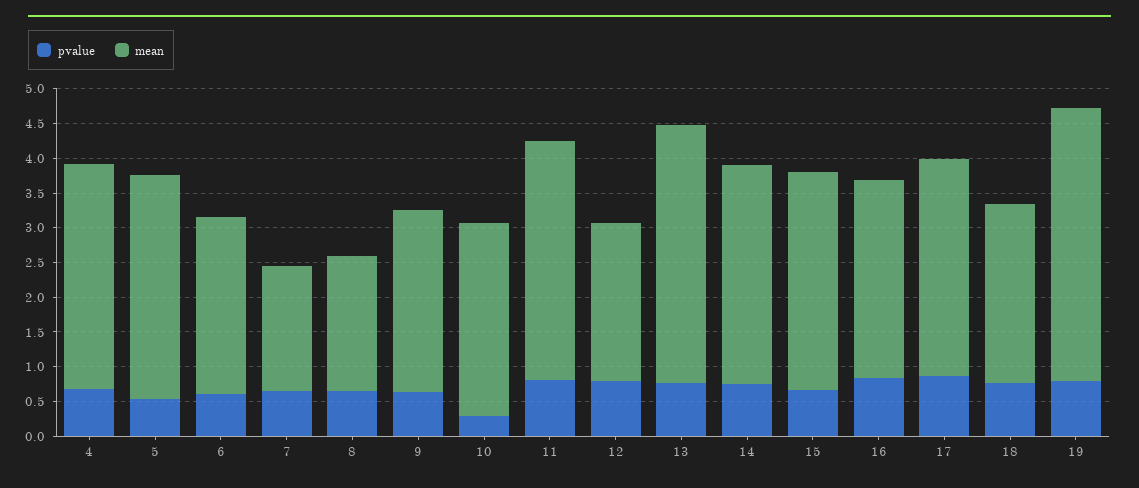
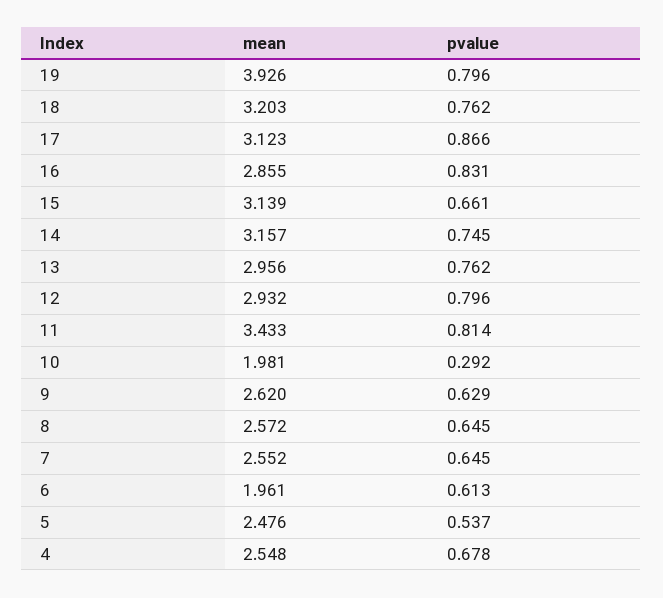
mean, 4: 3.25 -> 2.548
mean, 5: 3.25 -> 2.476
mean, 6: 2.5 -> 1.961
mean, 7: 1.75 -> 2.552
mean, 8: 2 -> 2.572
mean, 10: 2.75 -> 1.981
mean, 12: 2.25 -> 2.932
mean, 13: 3.75 -> 2.956
mean, 18: 2.5 -> 3.203

